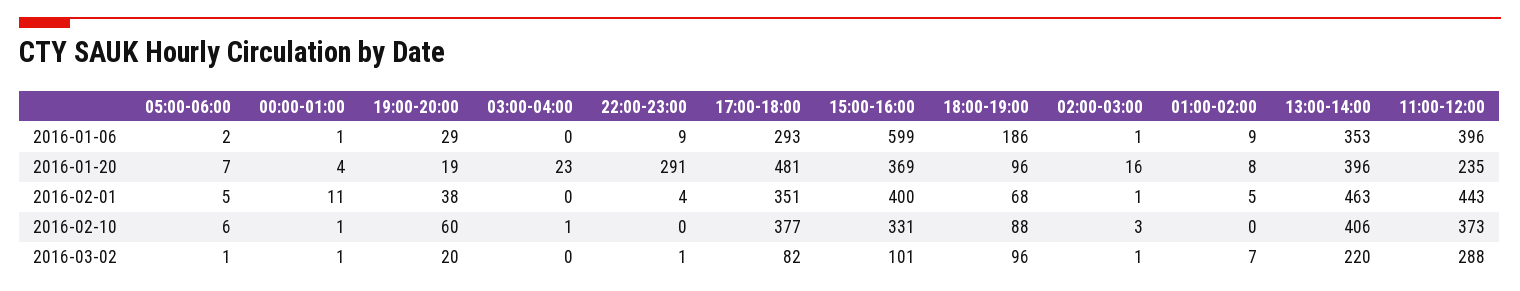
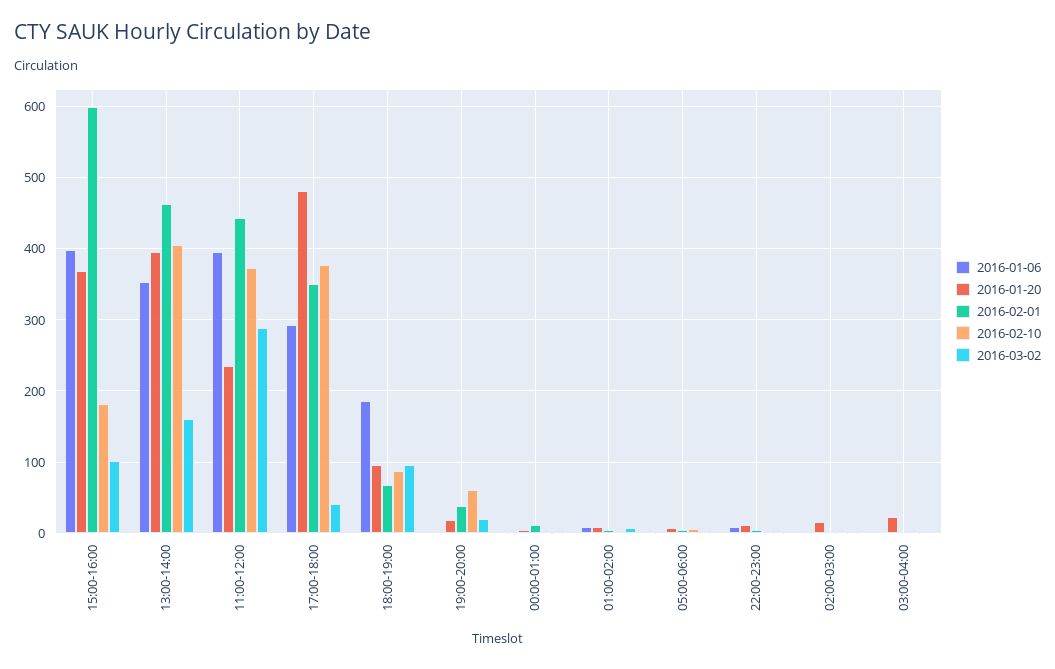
2016-01-06, 19:00-20:00: 29 -> 0
2016-01-06, 15:00-16:00: 599 -> 400
2016-01-20, 22:00-23:00: 291 -> 10
2016-02-01, 15:00-16:00: 400 -> 600
2016-02-10, 15:00-16:00: 331 -> 180
2016-03-02, 17:00-18:00: 82 -> 40
2016-03-02, 13:00-14:00: 220 -> 160

